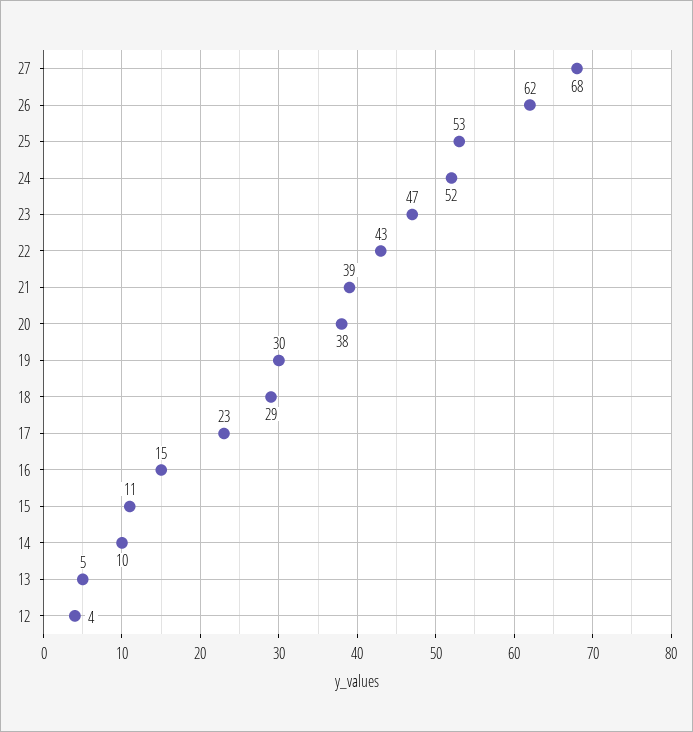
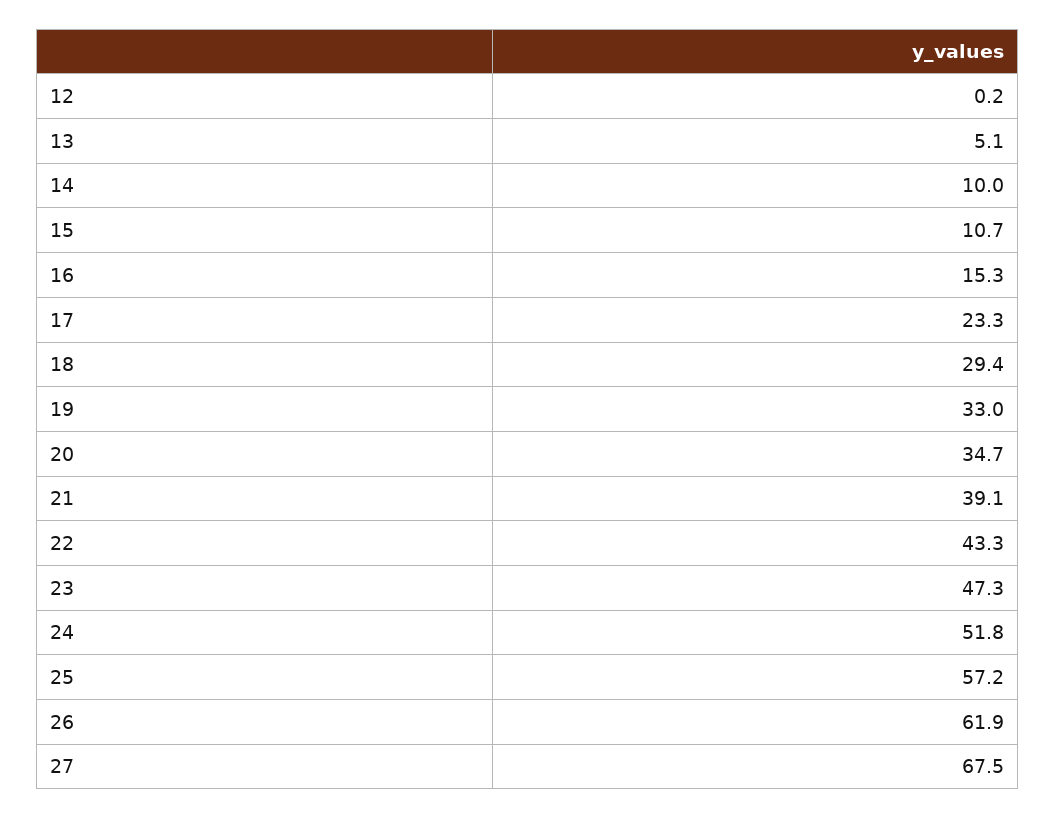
25: 53 -> 57.2
20: 38 -> 34.7
19: 30 -> 33
12: 4 -> 0.2

